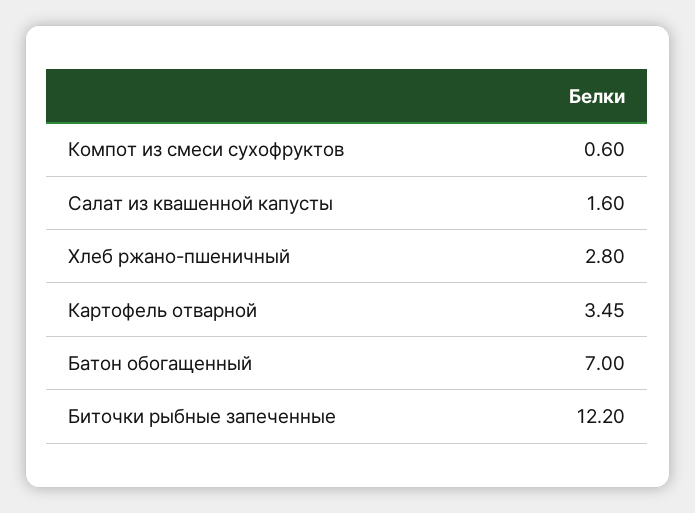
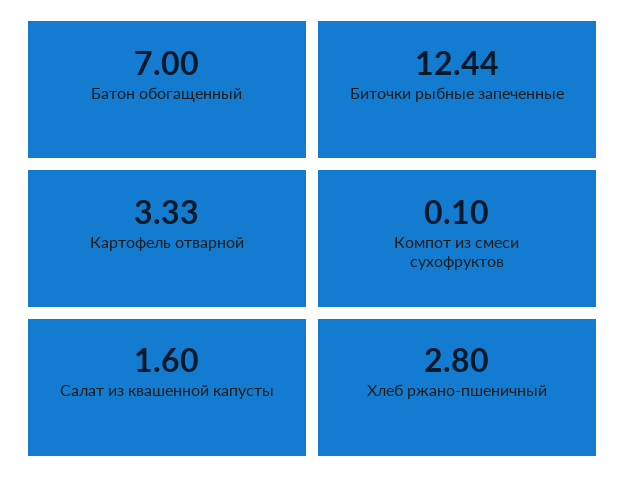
Компот из смеси сухофруктов: 0.6 -> 0.1
Картофель отварной: 3.45 -> 3.33
Биточки рыбные запеченные: 12.2 -> 12.44

